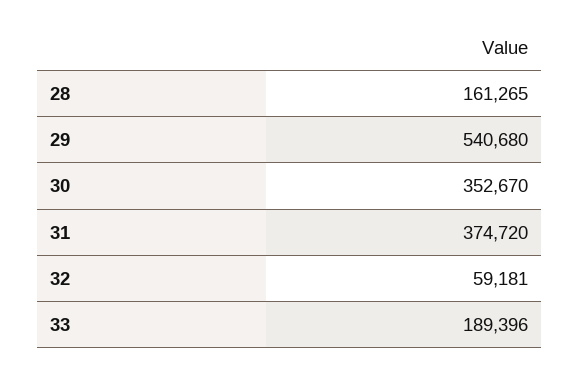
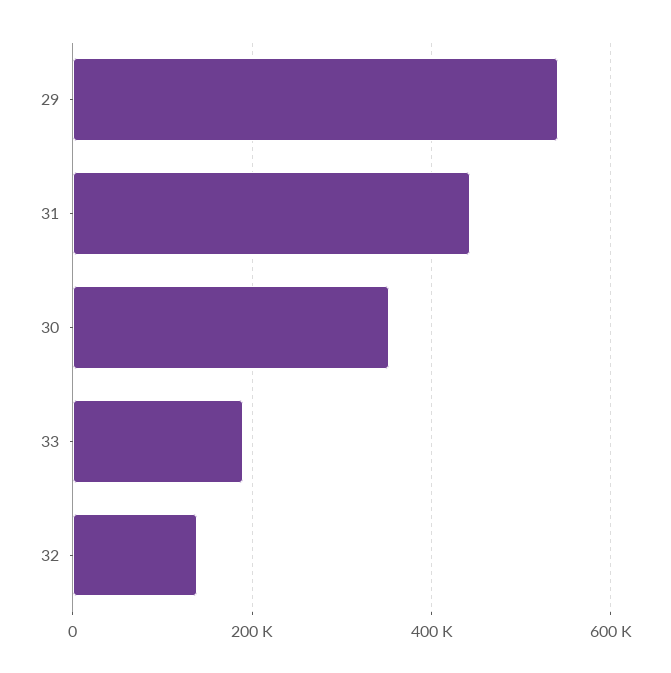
28: 161265 -> none
31: 374720 -> 440000
32: 59181 -> 140000

